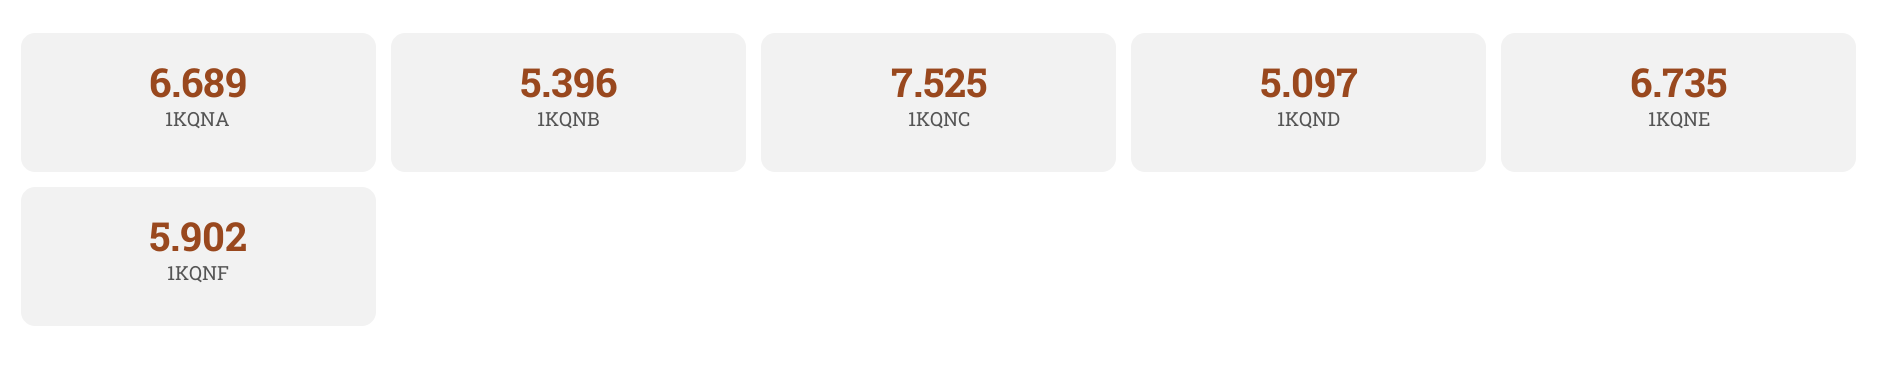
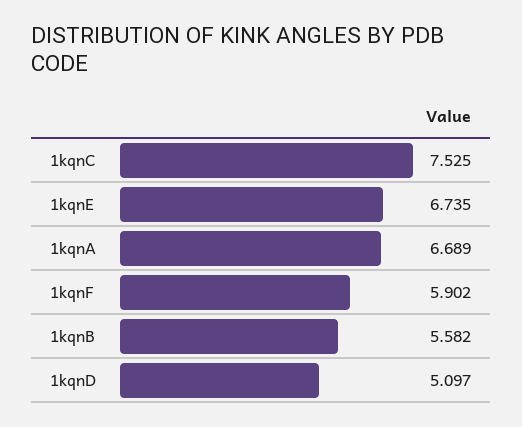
1KQNB: 5.396 -> 5.582

